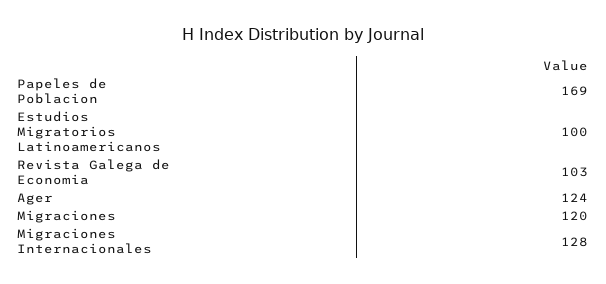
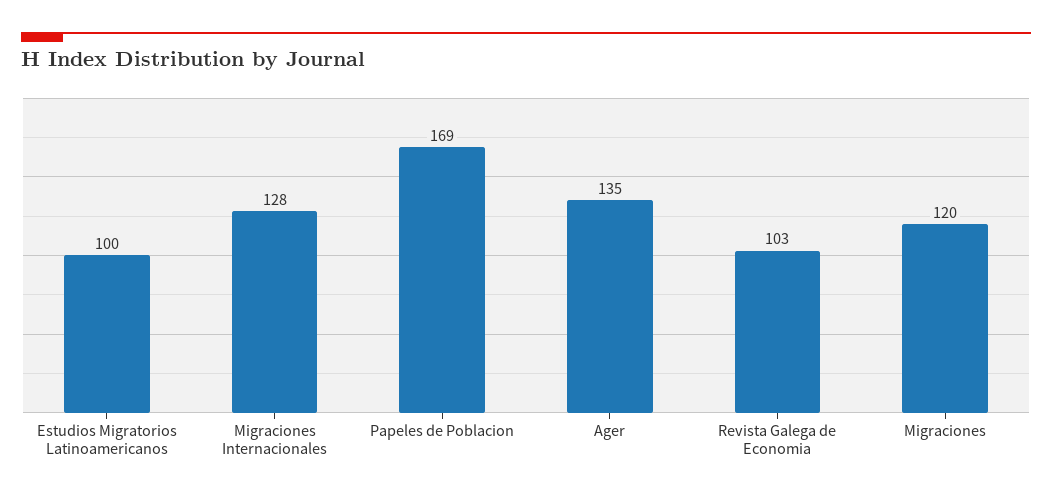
Ager: 124 -> 135

